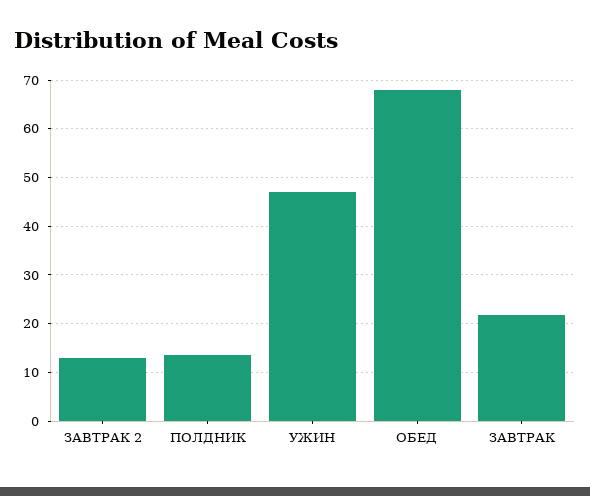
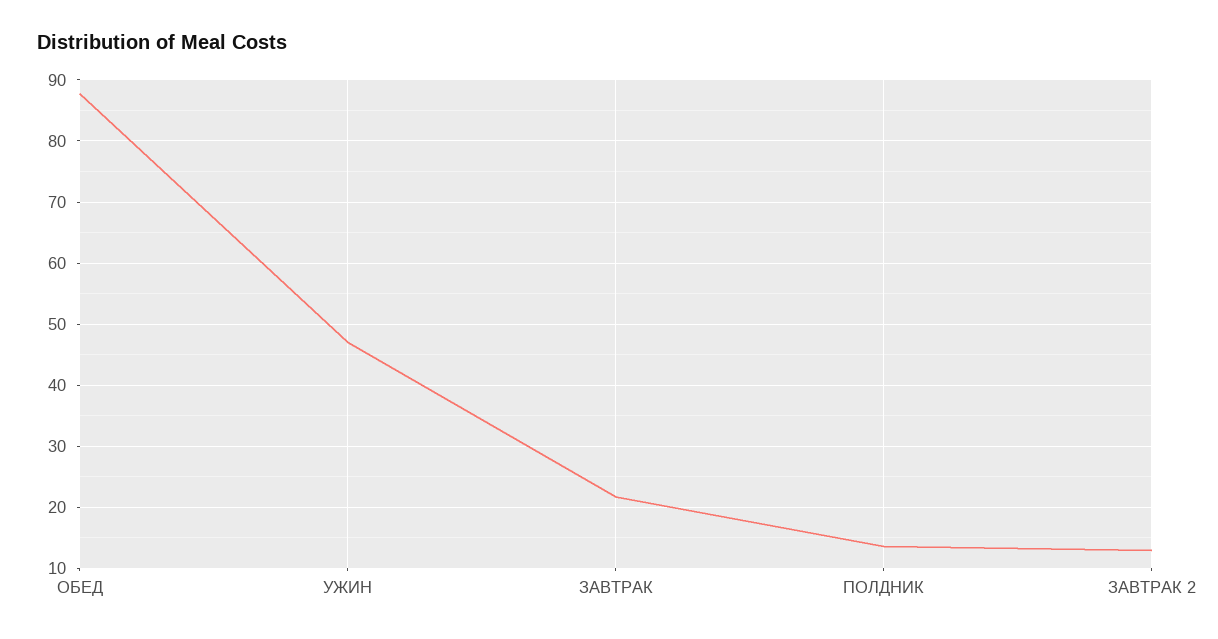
ОБЕД: 68 -> 88

